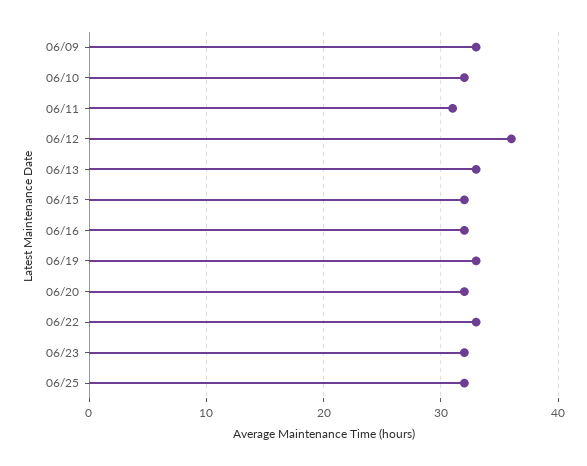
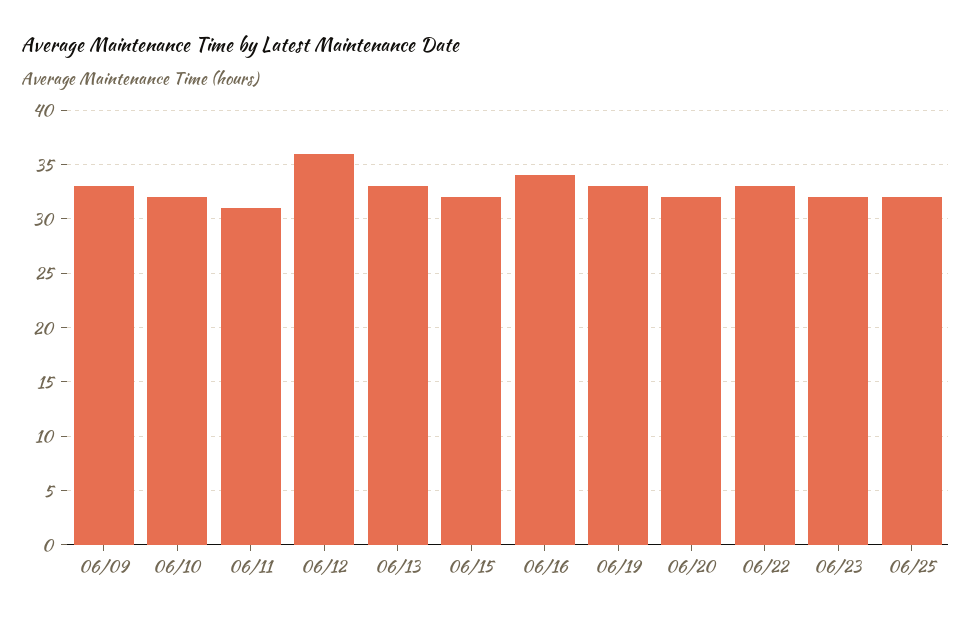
06/16: 32 -> 34

